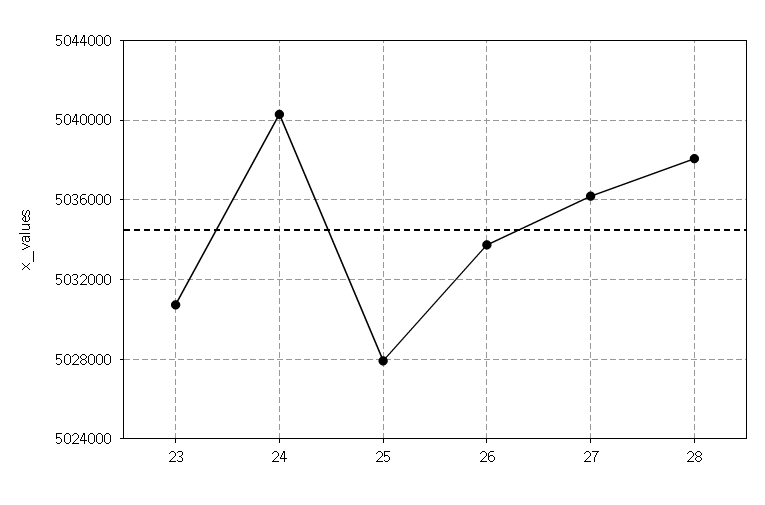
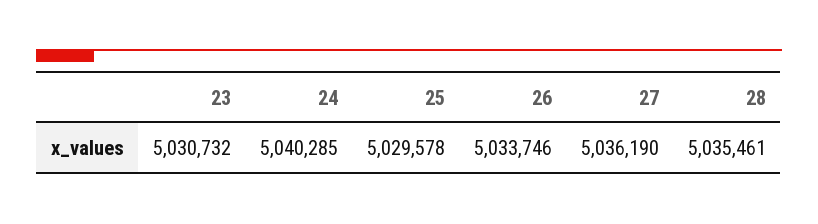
25: 5028000 -> 5029578
28: 5038000 -> 5035461

